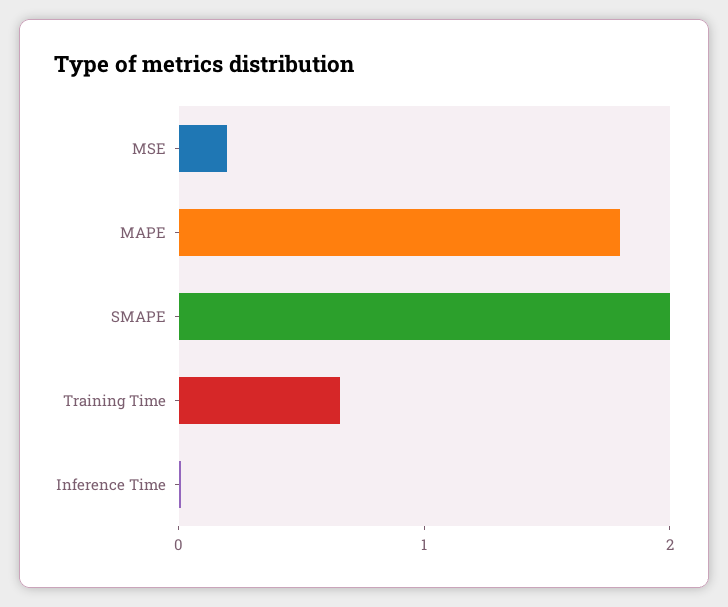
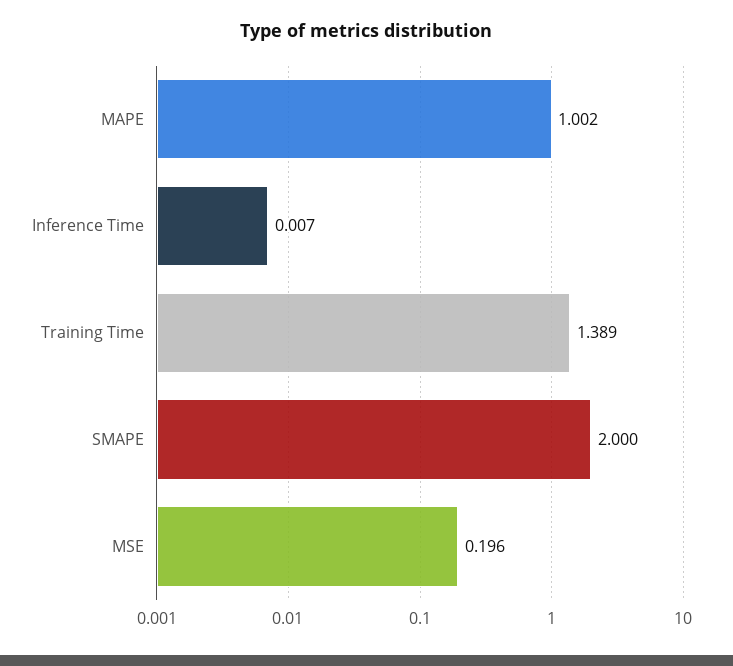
MAPE: 1.8 -> 1.002
Training Time: 0.6 -> 1.389

